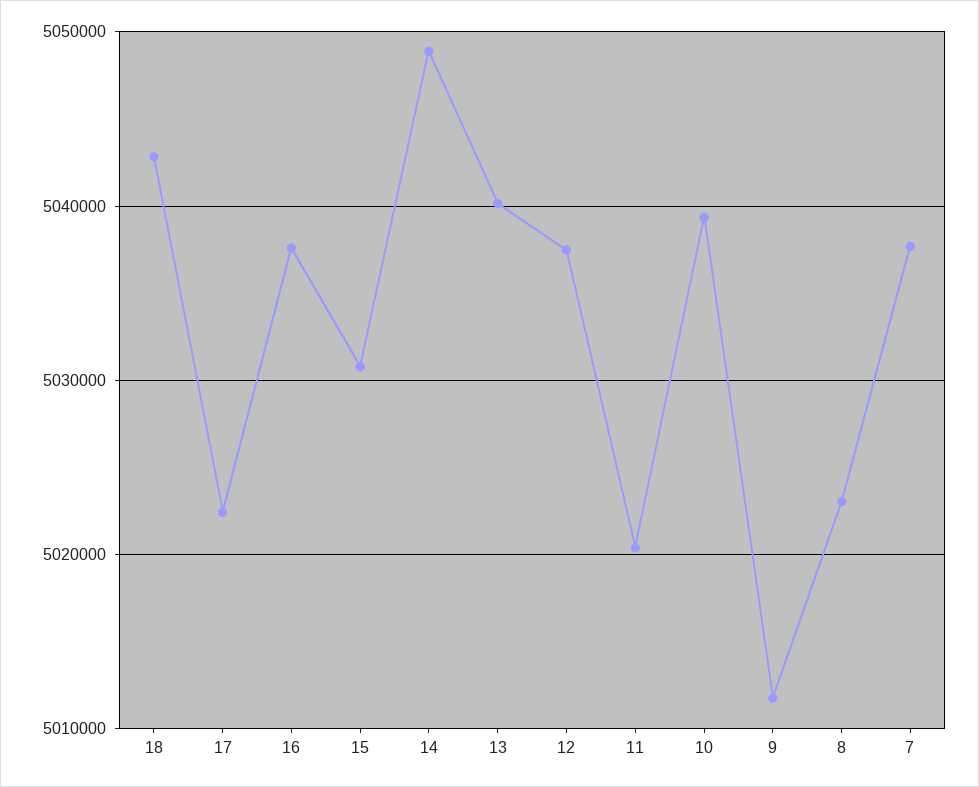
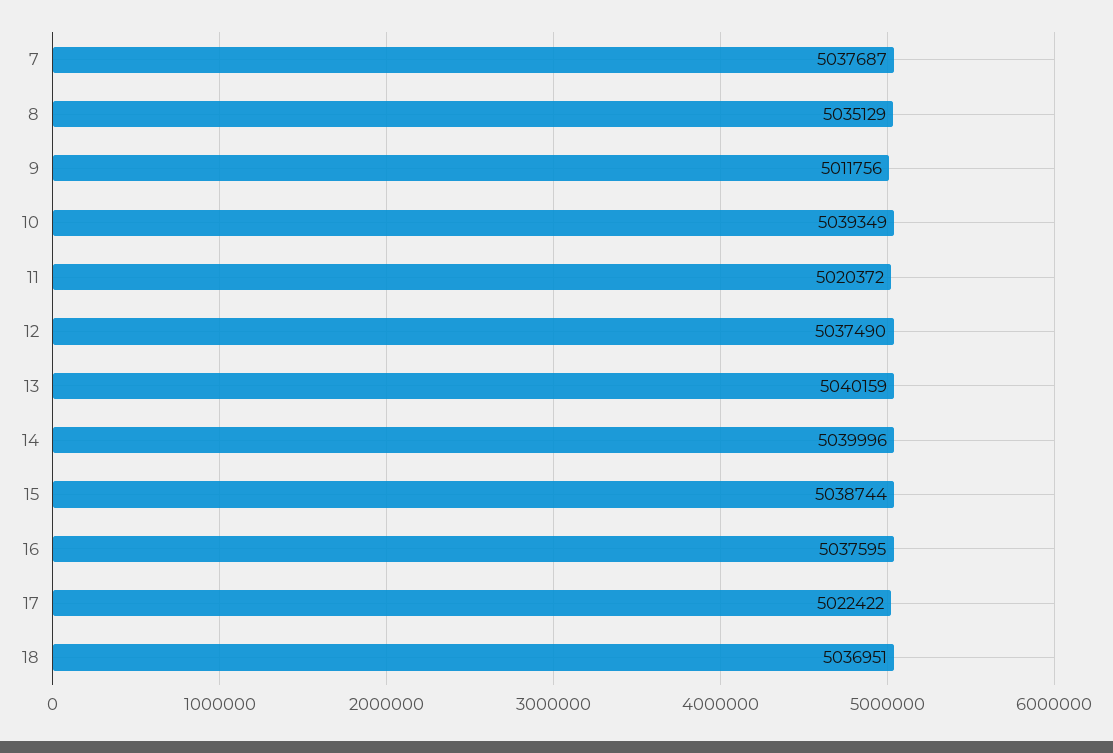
18: 5043000 -> 5036951
15: 5031000 -> 5038744
14: 5049000 -> 5039996
8: 5023000 -> 5035129

